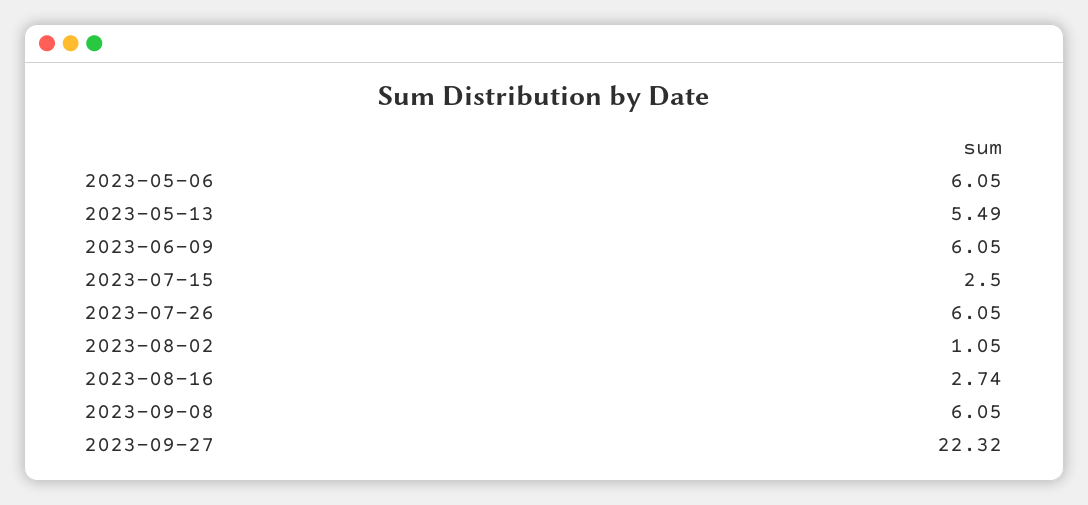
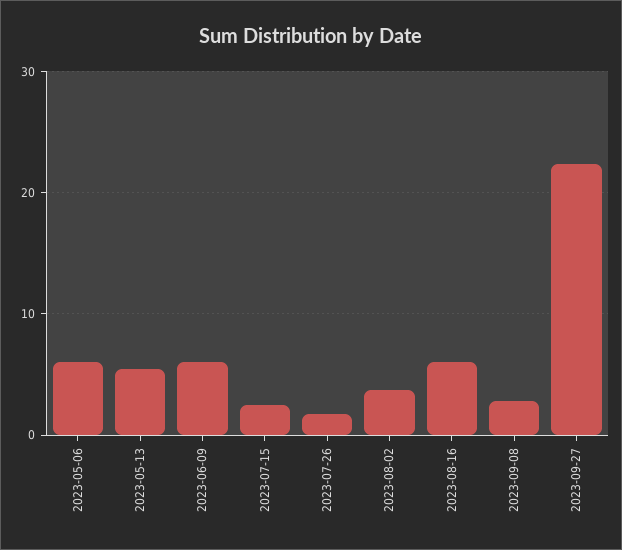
2023-07-26: 6.05 -> 2
2023-08-02: 1.05 -> 4
2023-08-16: 2.74 -> 6
2023-09-08: 6.05 -> 3

